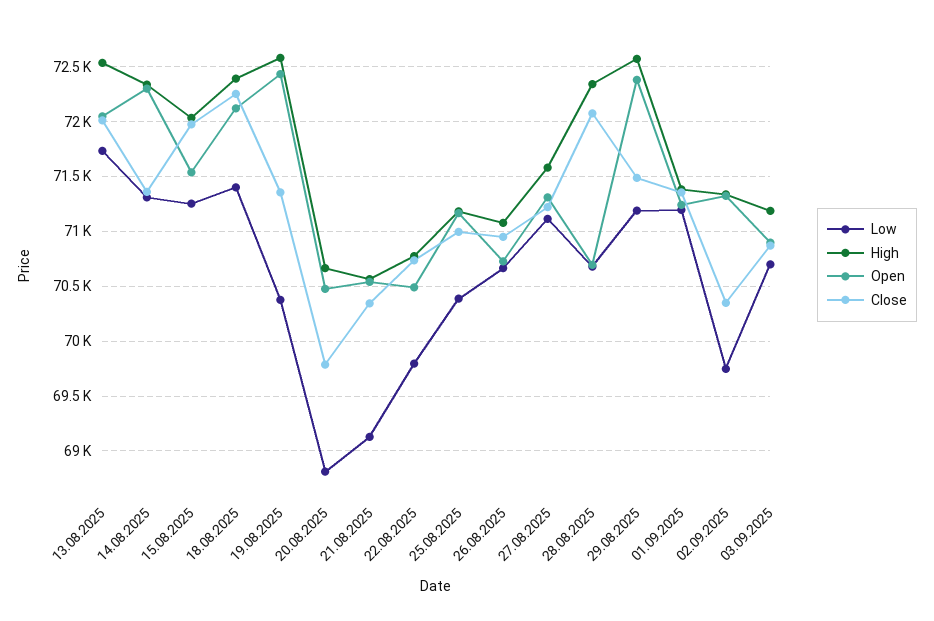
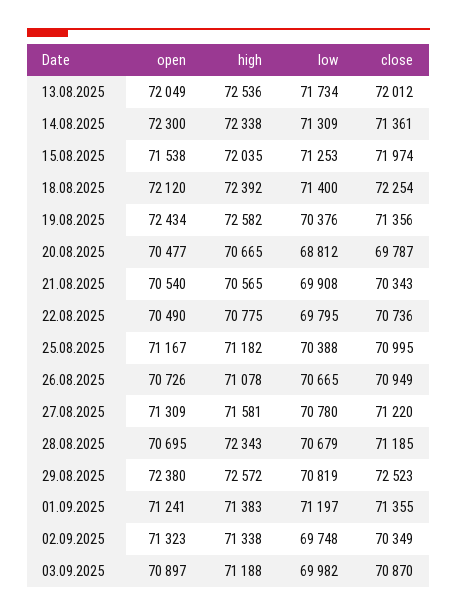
Low, 21.08.2025: 69100 -> 69908
Low, 27.08.2025: 71100 -> 70780
Close, 28.08.2025: 72100 -> 71185
Low, 29.08.2025: 71200 -> 70819
Close, 29.08.2025: 71500 -> 72523
Low, 03.09.2025: 70700 -> 69982

